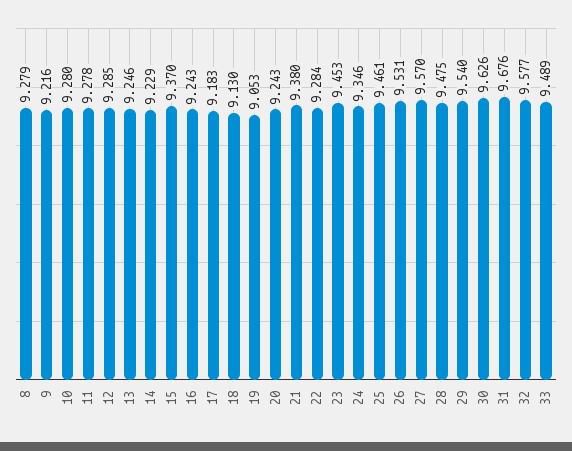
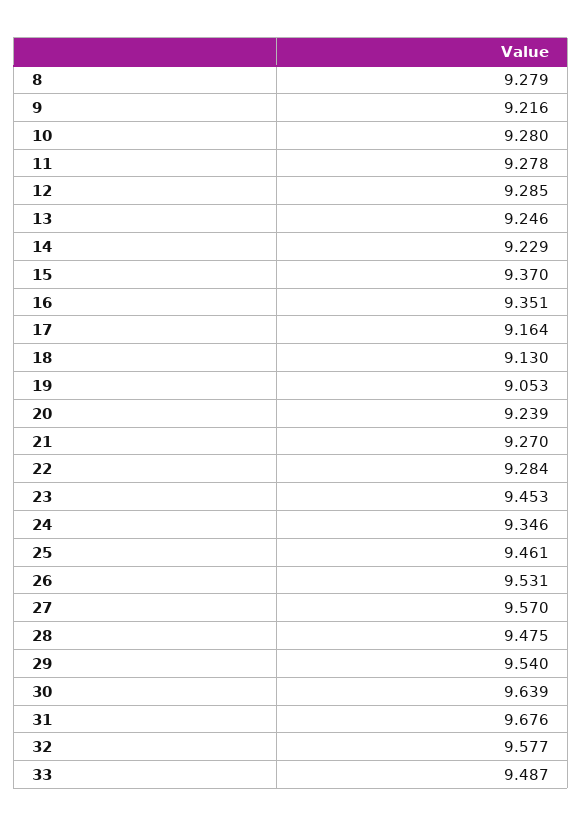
16: 9.243 -> 9.351
17: 9.183 -> 9.164
20: 9.243 -> 9.239
21: 9.38 -> 9.27
30: 9.626 -> 9.639
33: 9.489 -> 9.487

